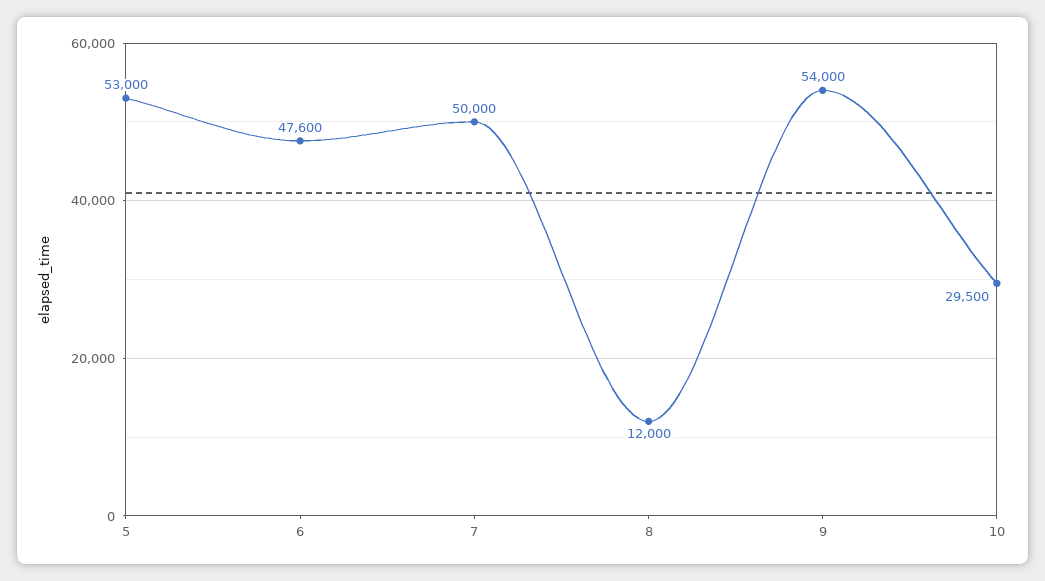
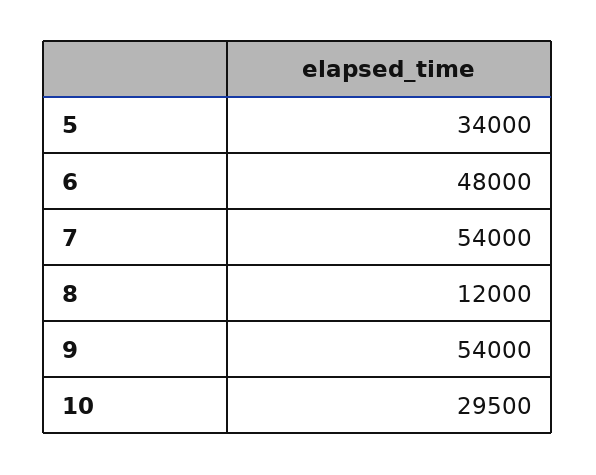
5: 53000 -> 34000
6: 47600 -> 48000
7: 50000 -> 54000

